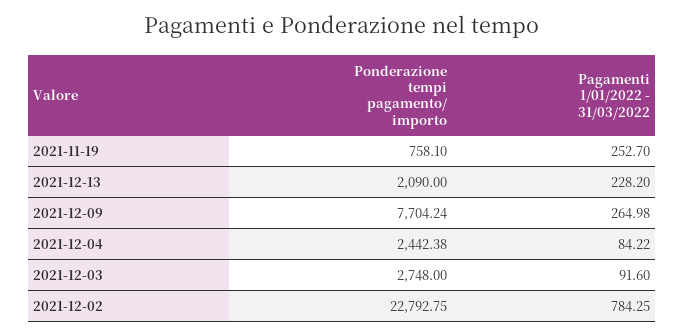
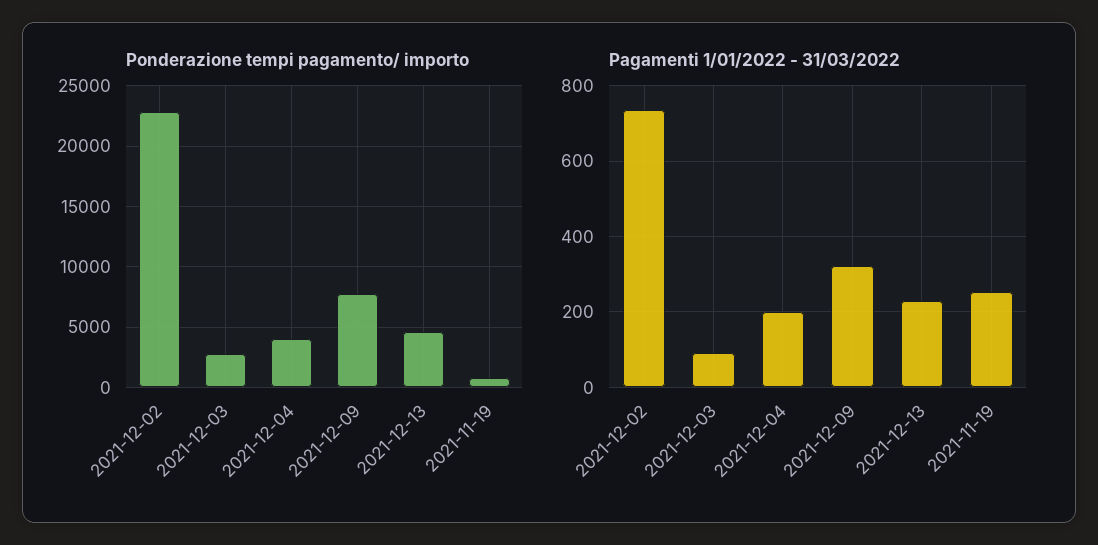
Ponderazione tempi pagamento/ importo, 2021-12-13: 2090 -> 4500
Pagamenti 1/01/2022 - 31/03/2022, 2021-12-09: 264.98 -> 320
Ponderazione tempi pagamento/ importo, 2021-12-04: 2442.38 -> 4000
Pagamenti 1/01/2022 - 31/03/2022, 2021-12-04: 84.22 -> 200
Pagamenti 1/01/2022 - 31/03/2022, 2021-12-02: 784.25 -> 740

